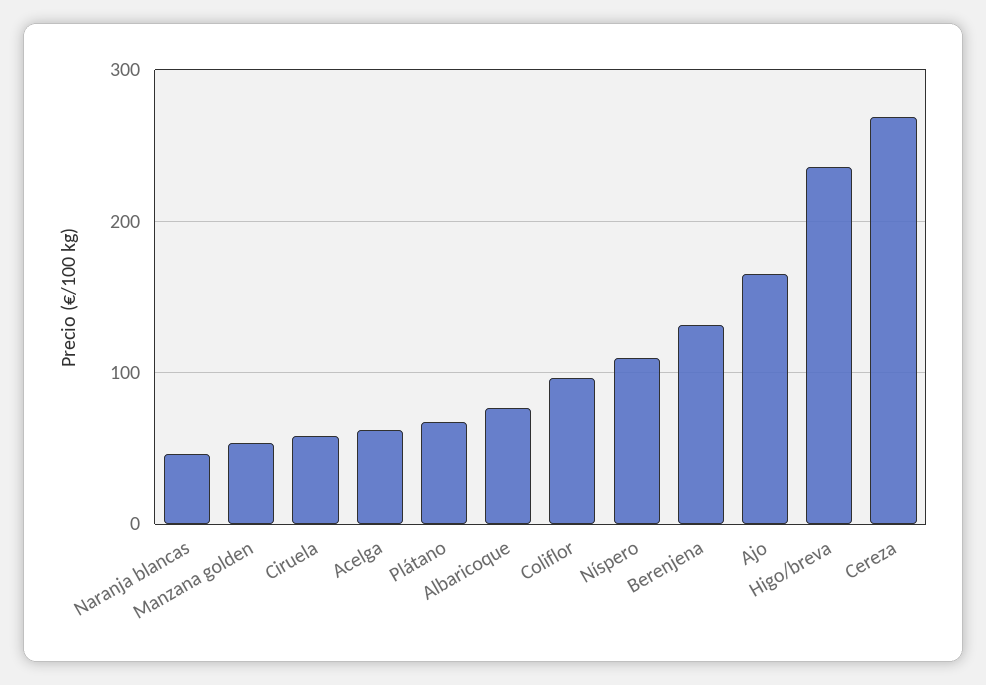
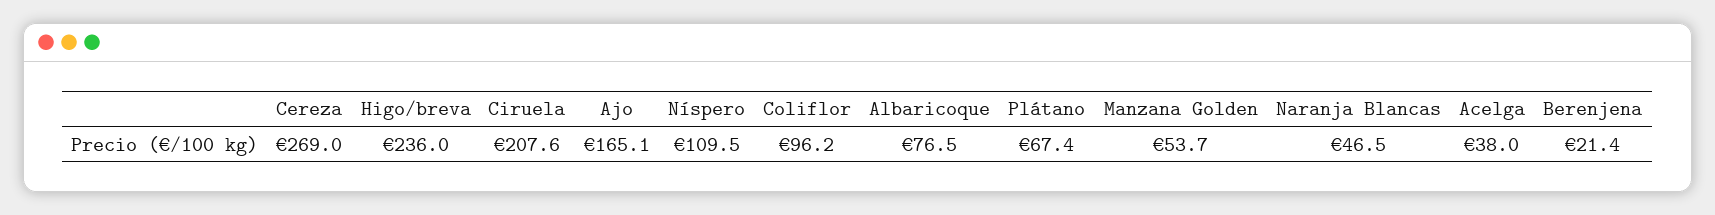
Ciruela: 60 -> 207.6
Acelga: 60 -> 38
Berenjena: 130 -> 21.4

